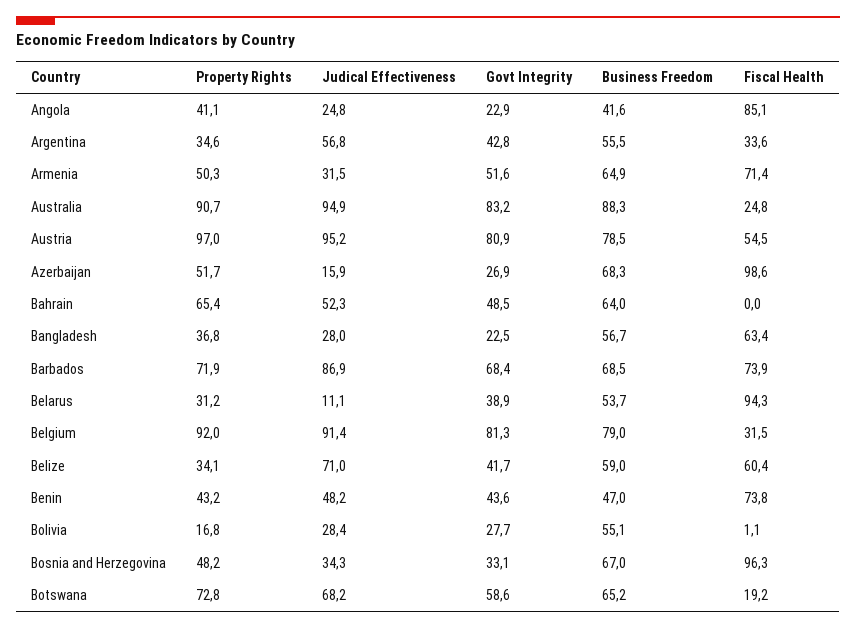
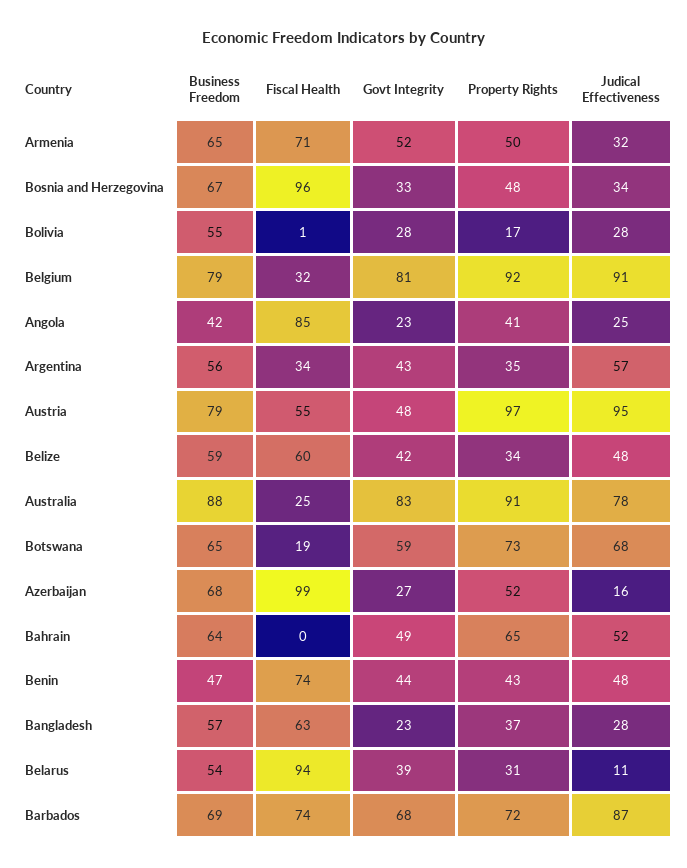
Judical Effectiveness, Australia: 94.9 -> 78
Govt Integrity, Austria: 80.9 -> 48
Judical Effectiveness, Belize: 71 -> 48

